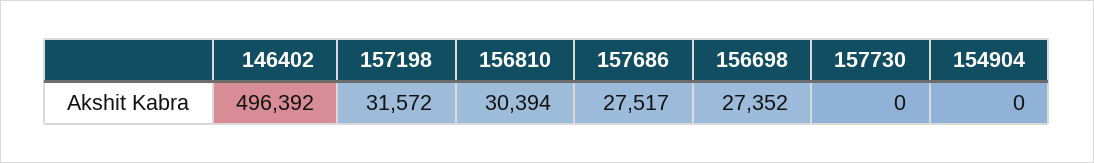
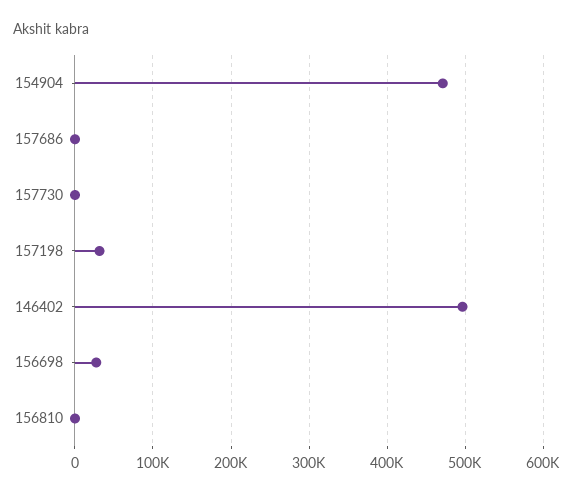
156810: 30394 -> 0
157686: 27517 -> 0
154904: 0 -> 470000

